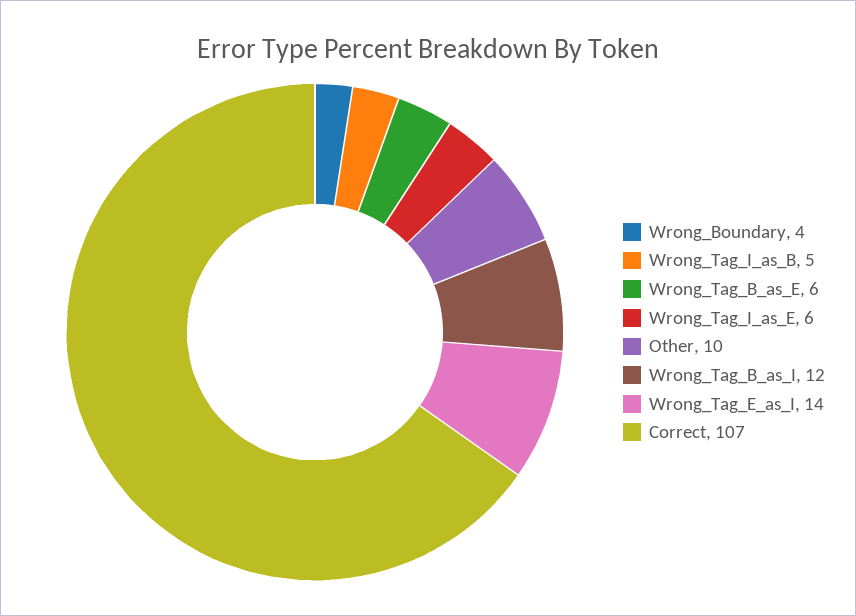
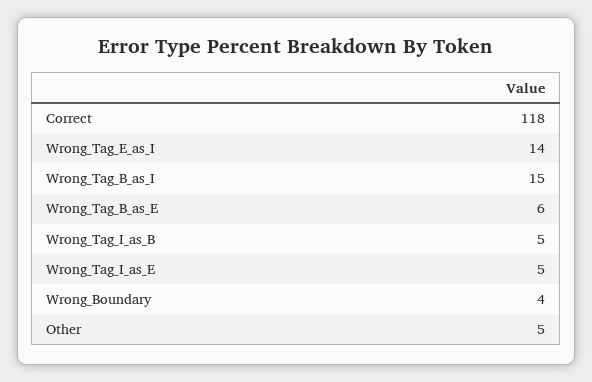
Wrong_Tag_I_as_E: 6 -> 5
Other: 10 -> 5
Wrong_Tag_B_as_I: 12 -> 15
Correct: 107 -> 118

